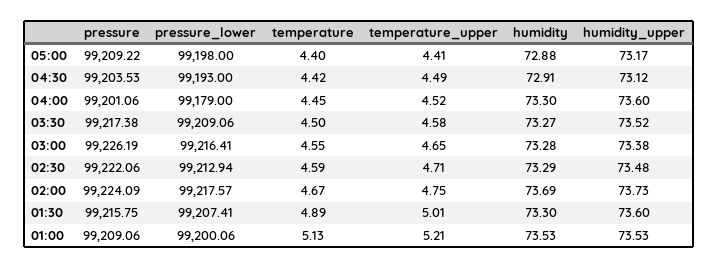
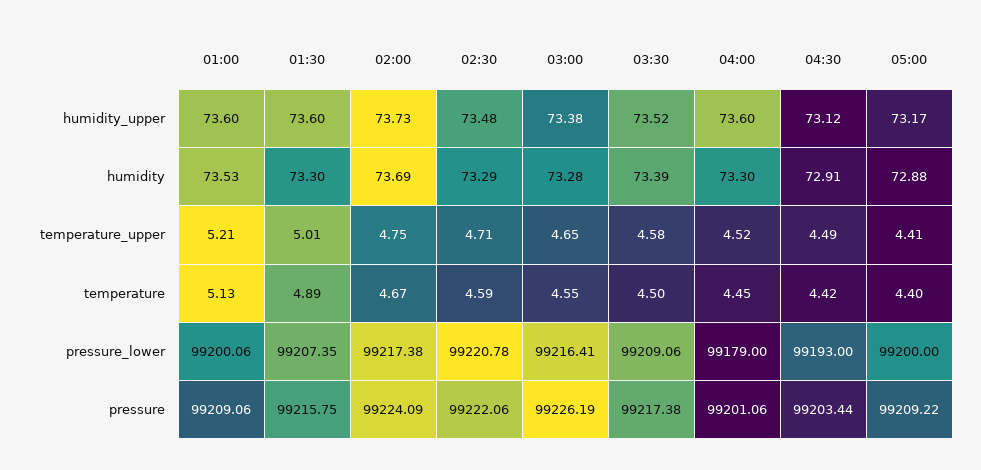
pressure_lower, 05:00: 99198 -> 99200
pressure, 04:30: 99203.53 -> 99203.44
humidity, 03:30: 73.27 -> 73.39
pressure_lower, 02:30: 99212.94 -> 99220.78
pressure_lower, 02:00: 99217.57 -> 99217.38
pressure_lower, 01:30: 99207.41 -> 99207.35
humidity_upper, 01:00: 73.53 -> 73.6

